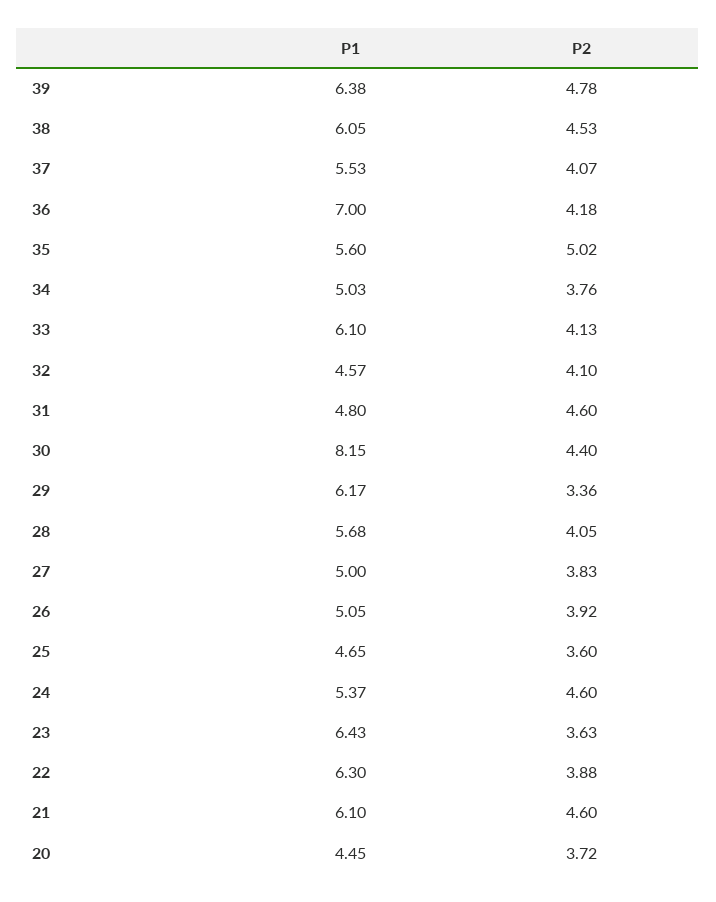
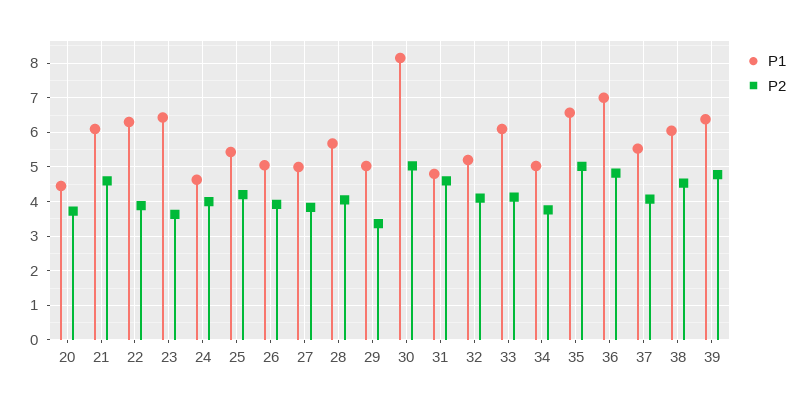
P2, 36: 4.18 -> 4.8
P1, 35: 5.6 -> 6.6
P1, 32: 4.57 -> 5.2
P2, 30: 4.4 -> 5
P1, 29: 6.17 -> 5
P1, 25: 4.65 -> 5.4
P2, 25: 3.6 -> 4.2
P1, 24: 5.37 -> 4.6
P2, 24: 4.6 -> 4

